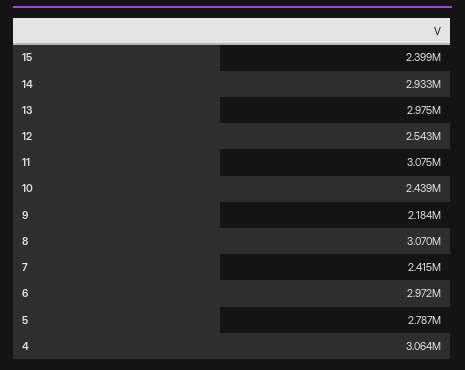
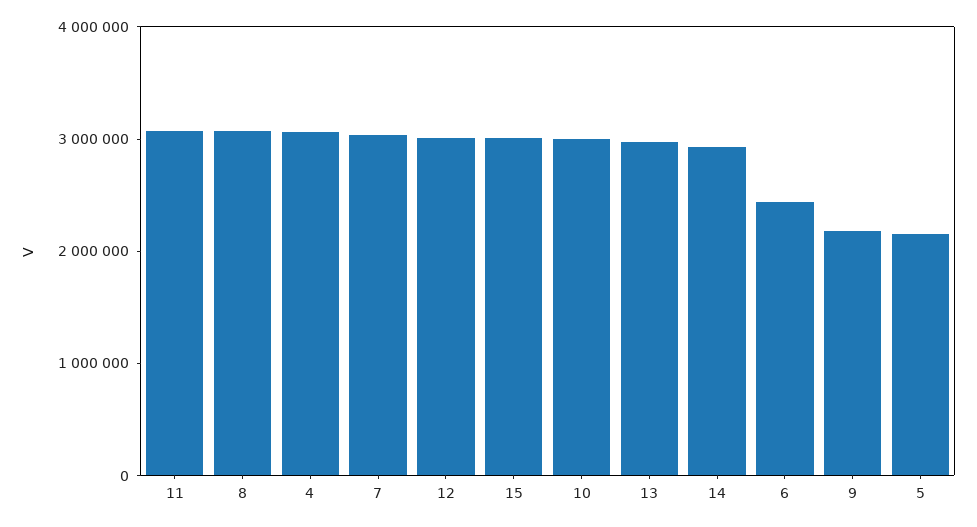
15: 2399000 -> 3000000
12: 2543000 -> 3000000
10: 2439000 -> 3000000
7: 2415000 -> 3000000
6: 2972000 -> 2400000
5: 2787000 -> 2200000

